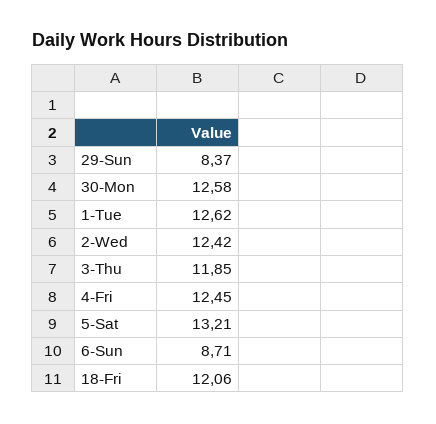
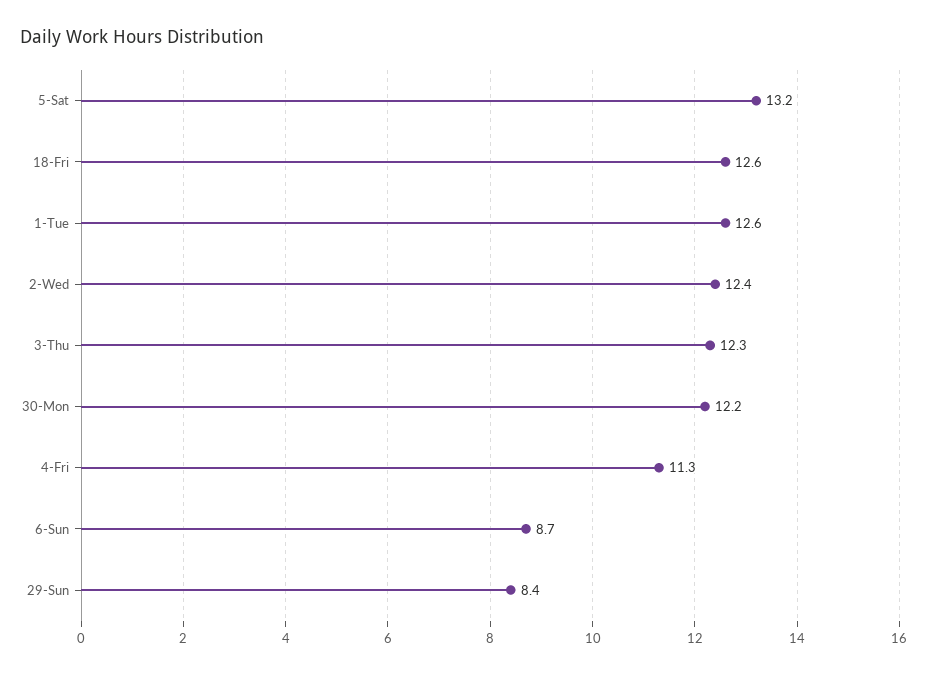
30-Mon: 12.58 -> 12.2
3-Thu: 11.85 -> 12.3
4-Fri: 12.45 -> 11.3
18-Fri: 12.06 -> 12.6

